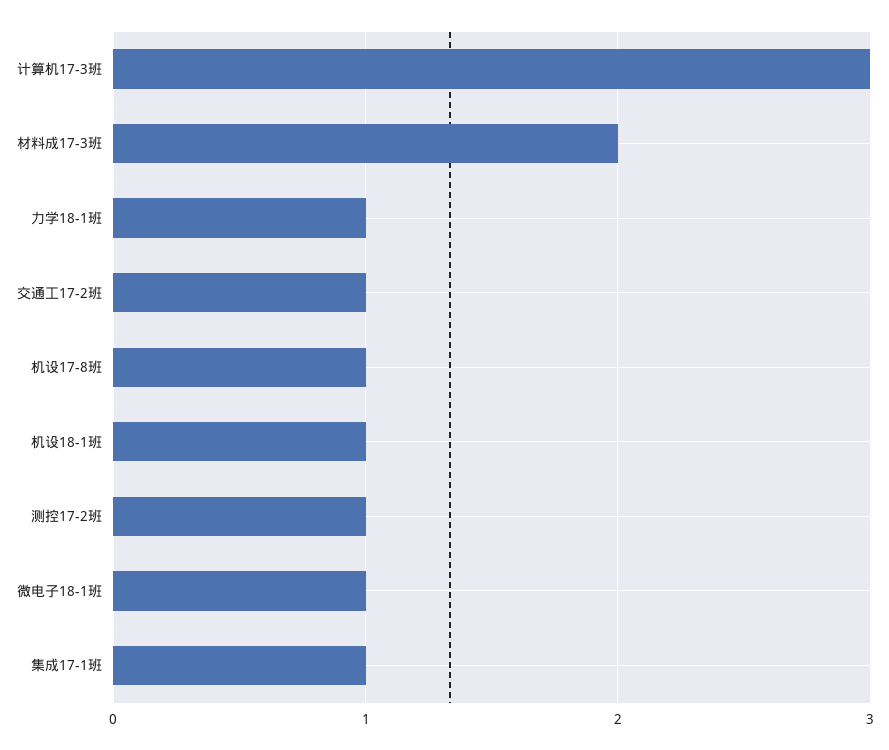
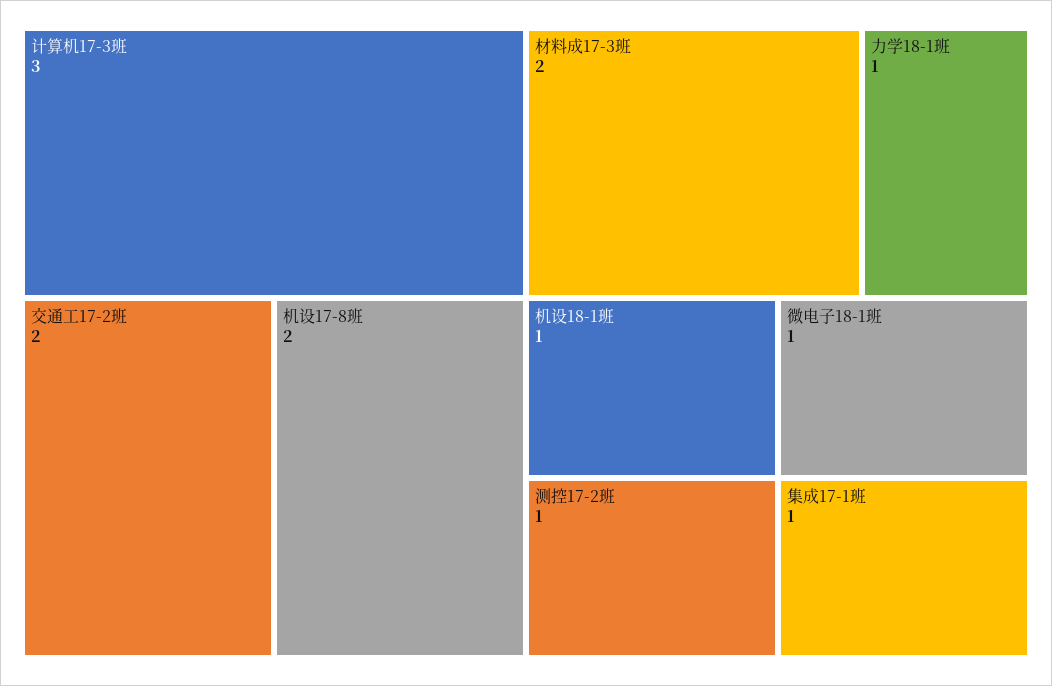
交通工17-2班: 1 -> 2
机设17-8班: 1 -> 2

